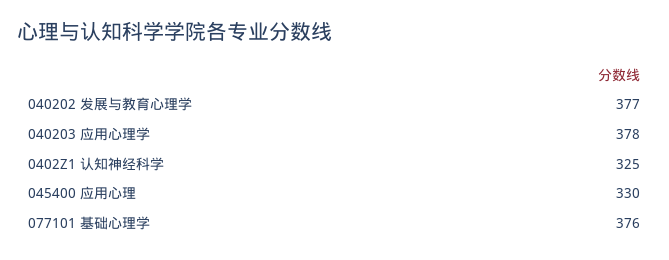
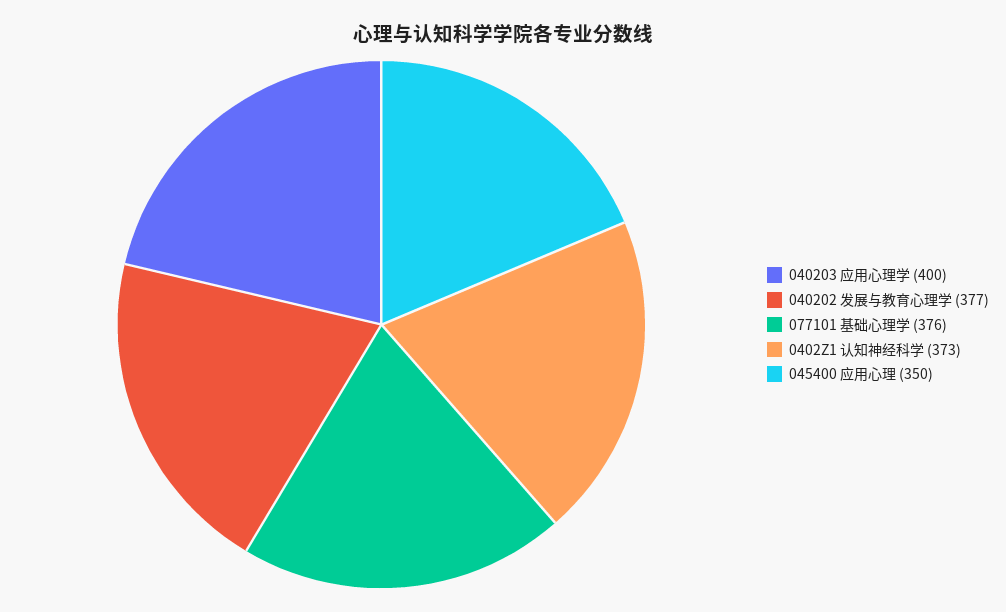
040203 应用心理学: 378 -> 400
0402Z1 认知神经科学: 325 -> 373
045400 应用心理: 330 -> 350

